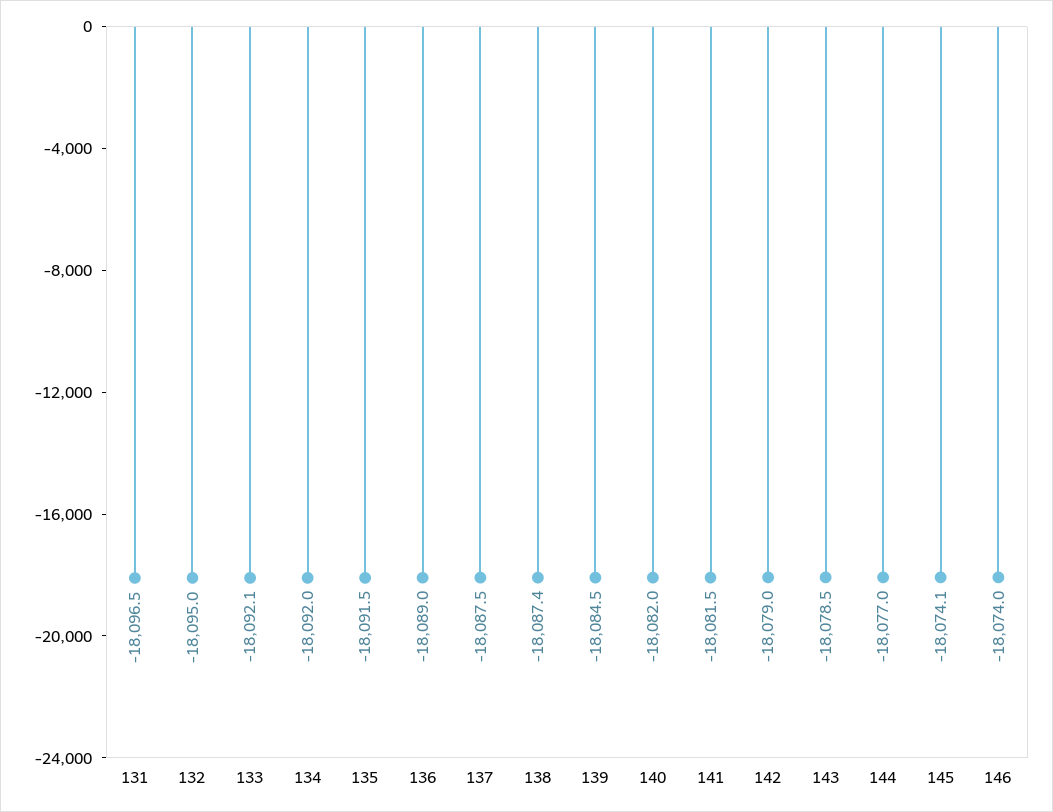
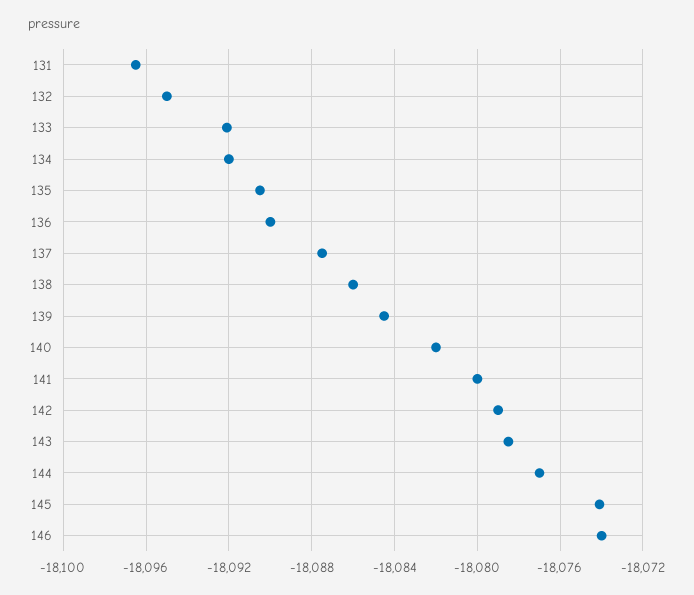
135: -18091.5 -> -18090.5
136: -18089 -> -18090
138: -18087.4 -> -18086
141: -18081.5 -> -18080

